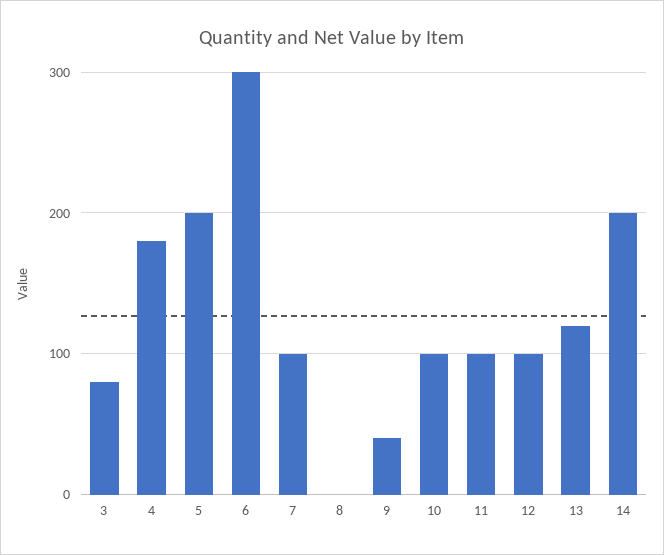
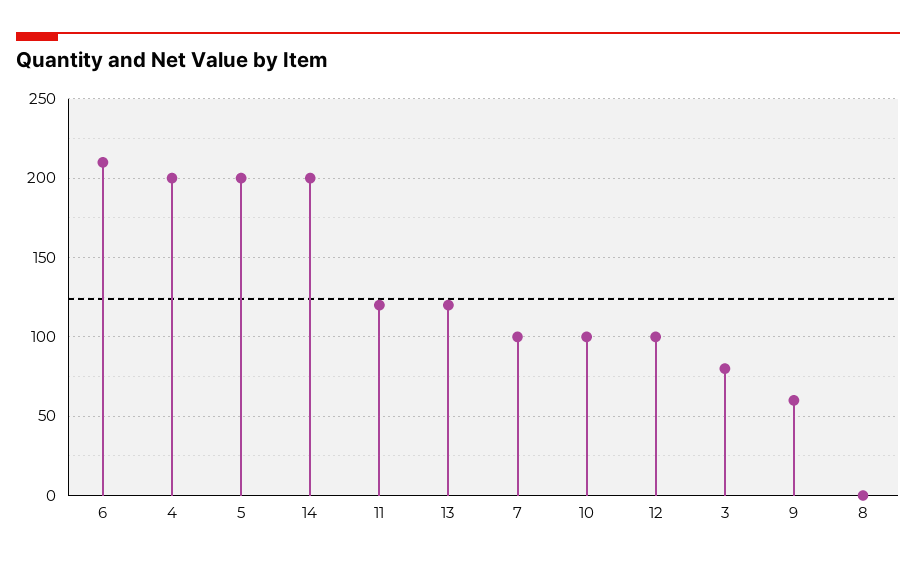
4: 180 -> 200
6: 300 -> 210
9: 40 -> 60
11: 100 -> 120

